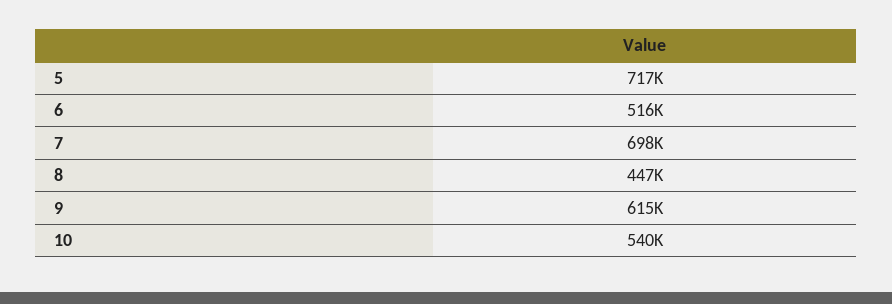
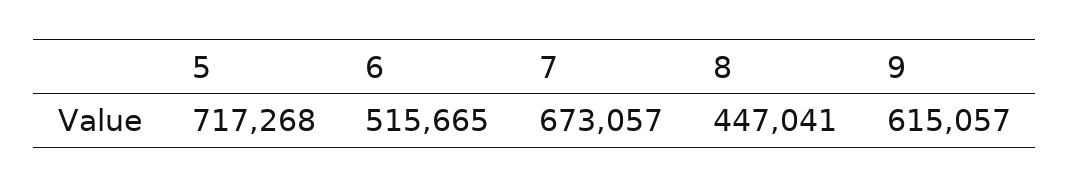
7: 698000 -> 673057
10: 540000 -> none

